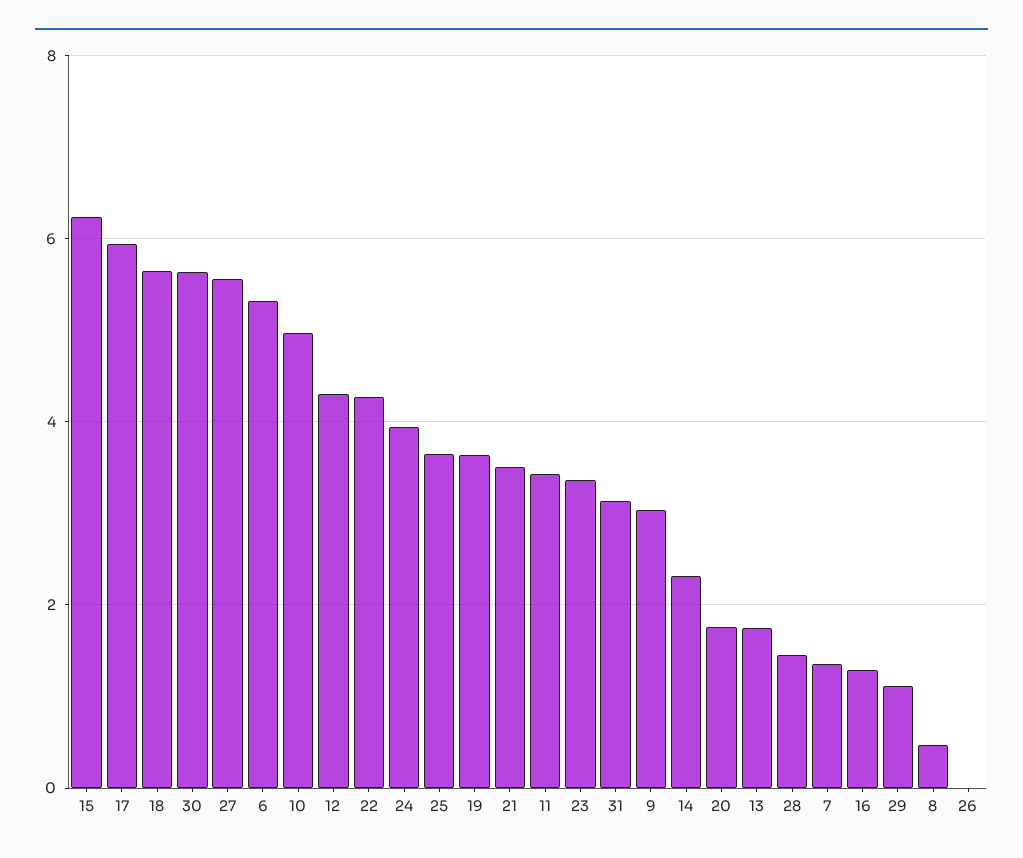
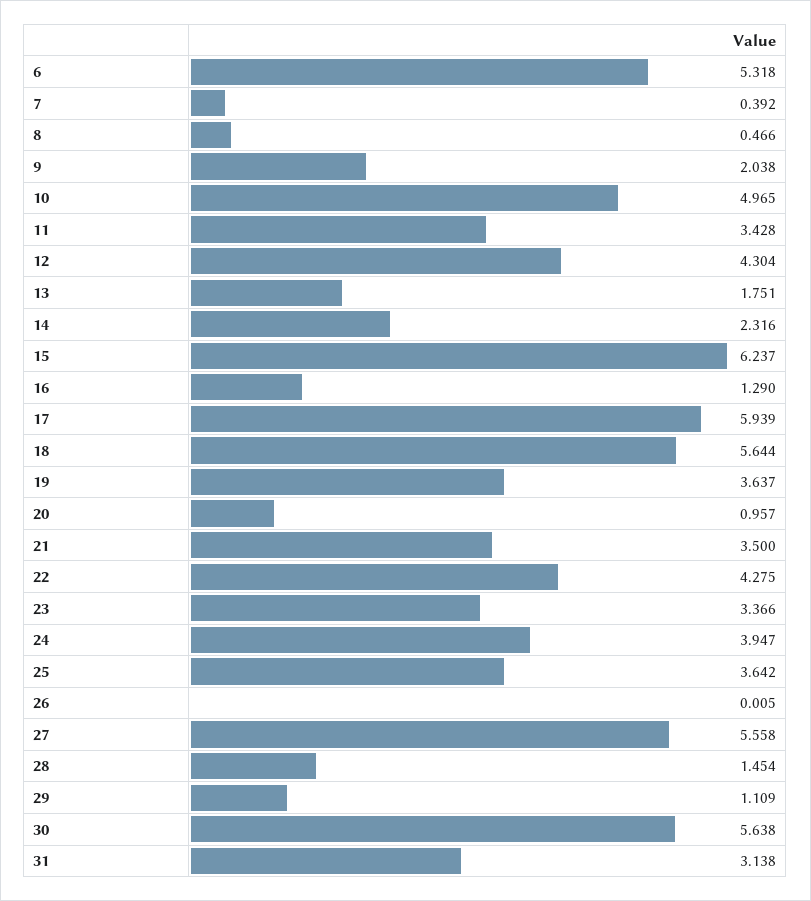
9: 3 -> 2.038
20: 1.8 -> 0.957
7: 1.4 -> 0.392

